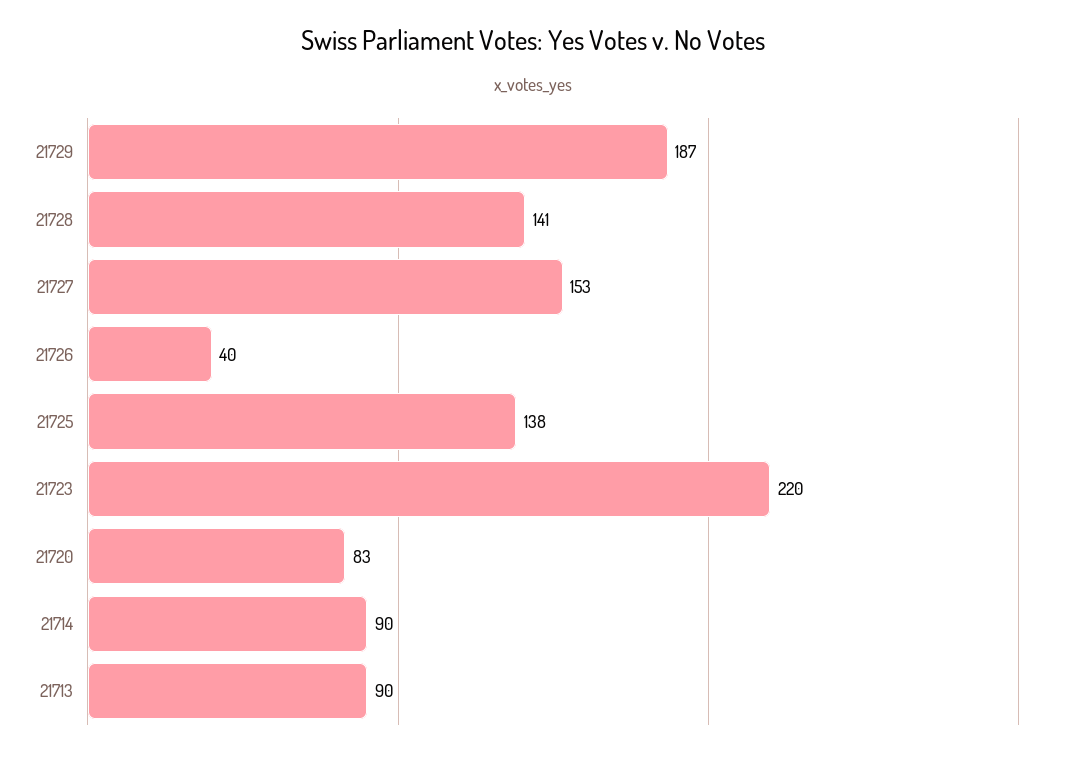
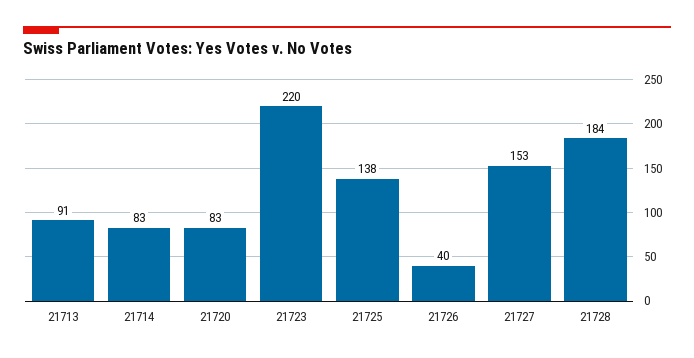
21729: 187 -> none
21728: 141 -> 184
21714: 90 -> 83
21713: 90 -> 91

